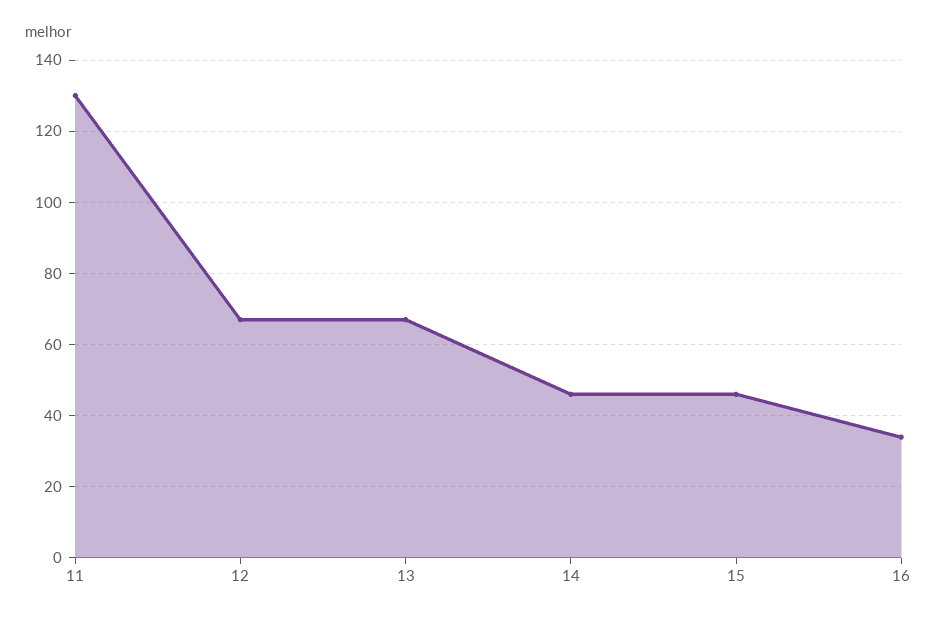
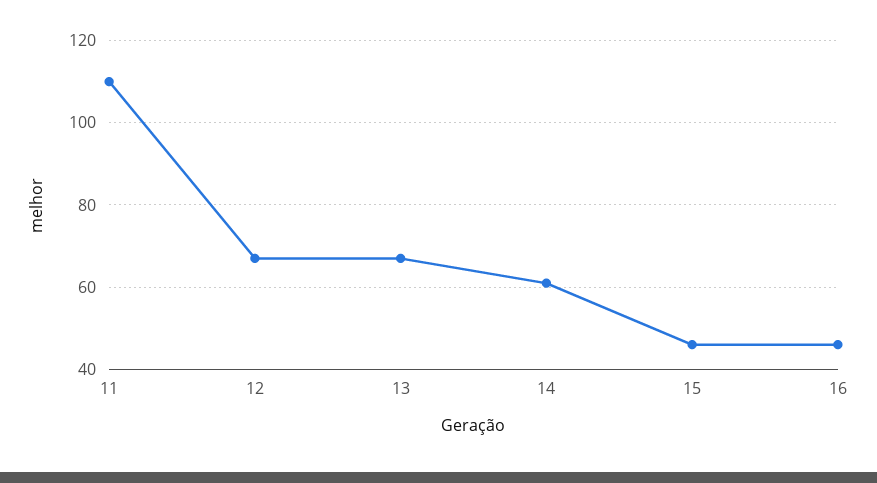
11: 130 -> 110
14: 45 -> 60
16: 35 -> 45

